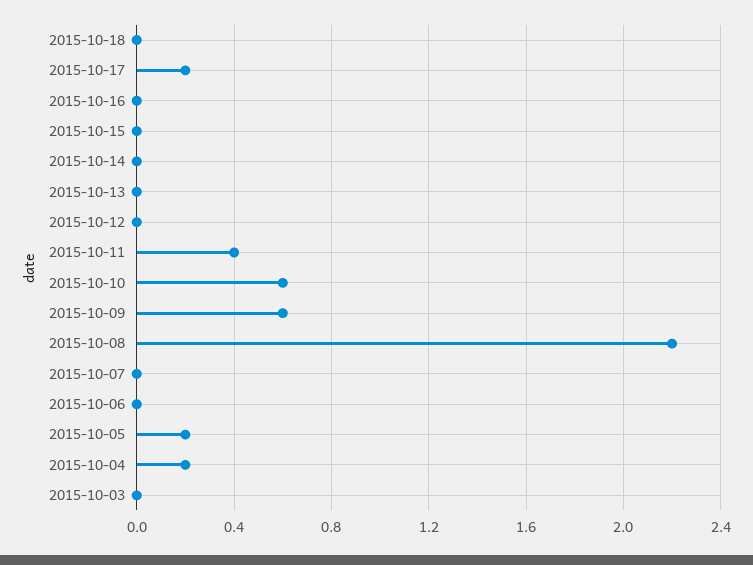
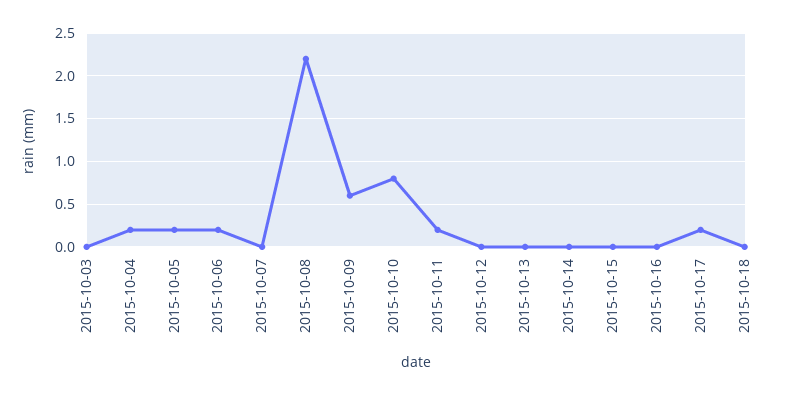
2015-10-11: 0.4 -> 0.2
2015-10-10: 0.6 -> 0.8
2015-10-06: 0 -> 0.2

